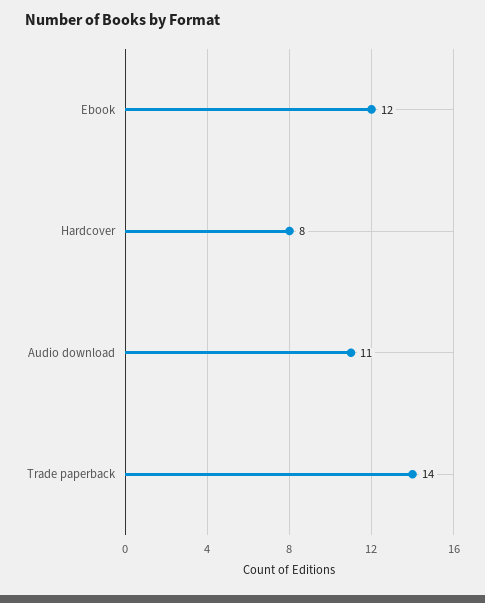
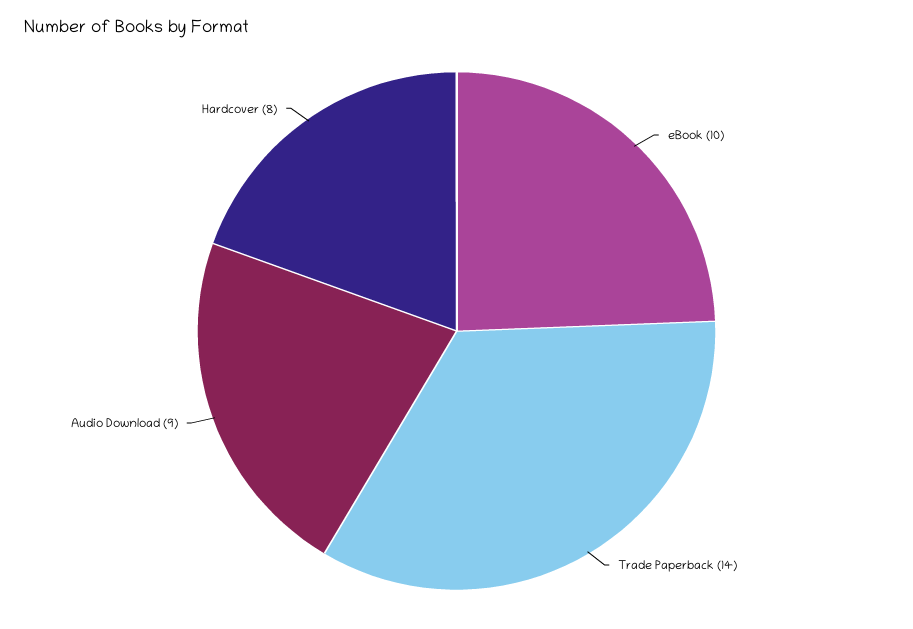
Ebook: 12 -> 10
Audio download: 11 -> 9

